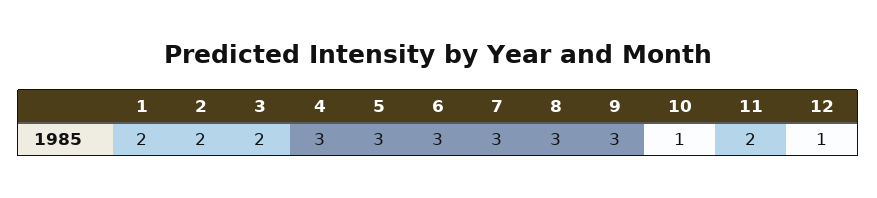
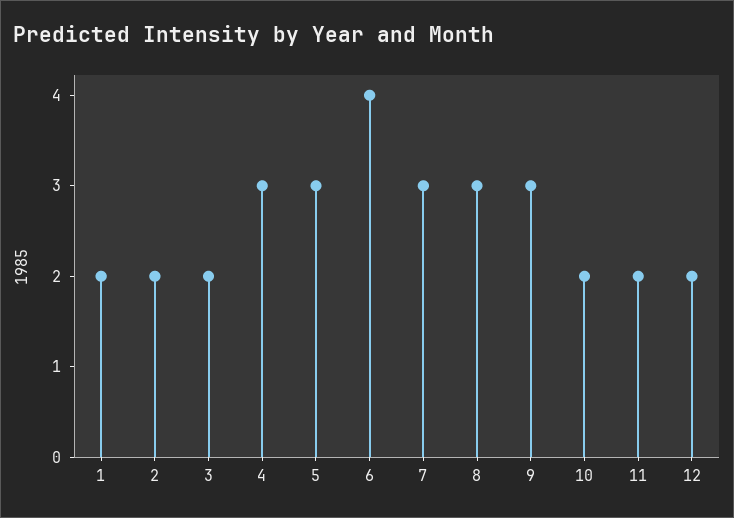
6: 3 -> 4
10: 1 -> 2
12: 1 -> 2

